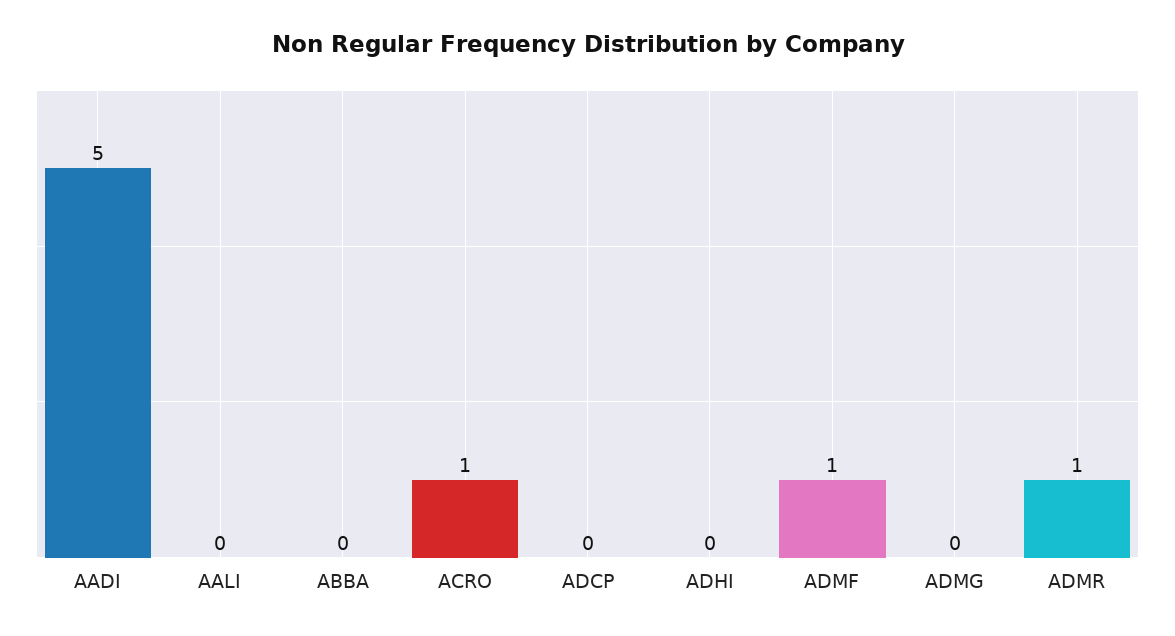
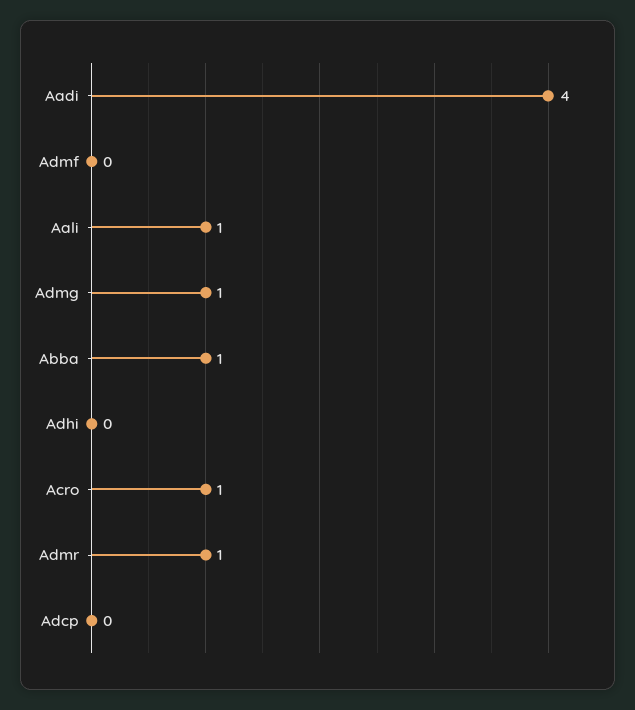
AADI: 5 -> 4
AALI: 0 -> 1
ABBA: 0 -> 1
ADMF: 1 -> 0
ADMG: 0 -> 1

